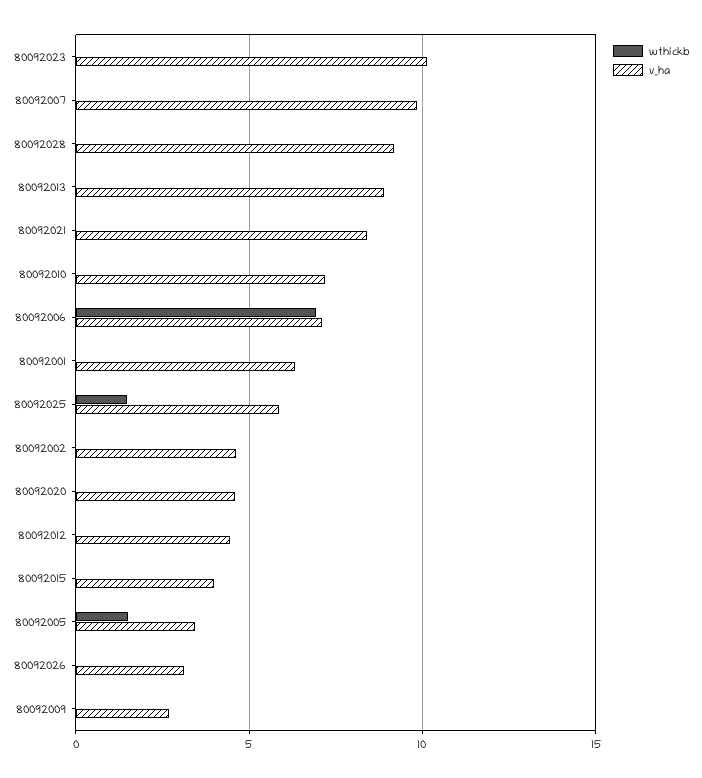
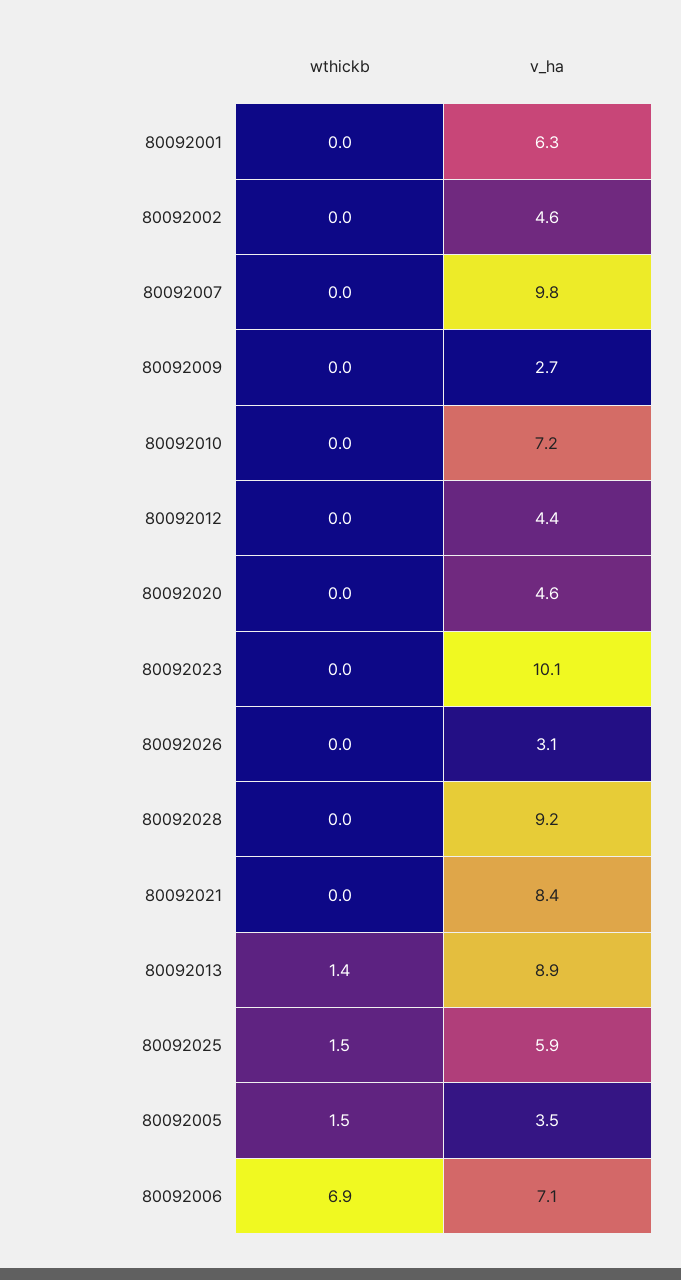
wthickb, 80092013: 0 -> 1.4
wthickb, 80092015: 0 -> none
v_ha, 80092015: 4 -> none

